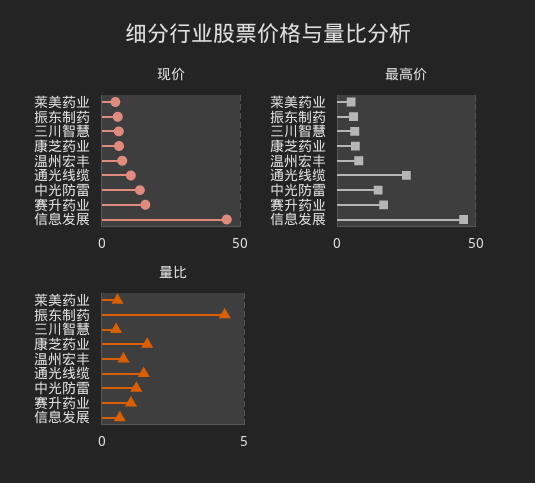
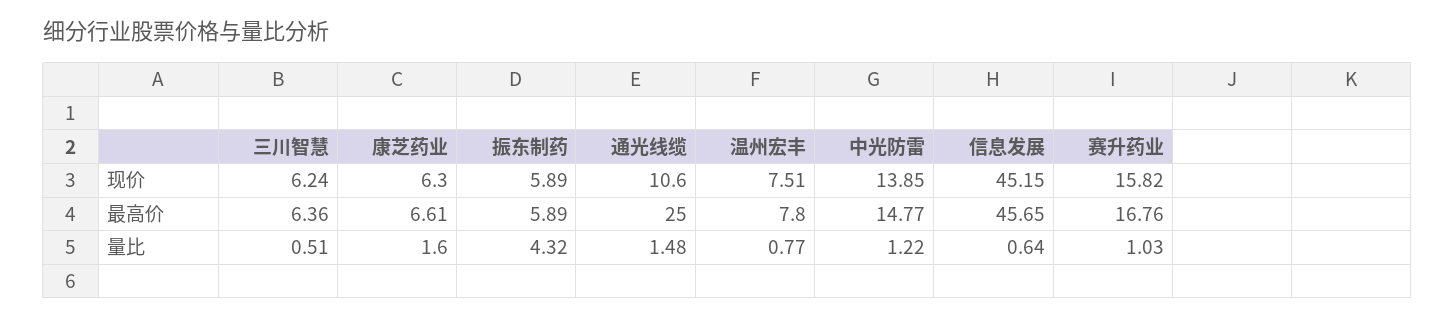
现价, 莱美药业: 5 -> none
最高价, 莱美药业: 5 -> none
量比, 莱美药业: 0.5 -> none

